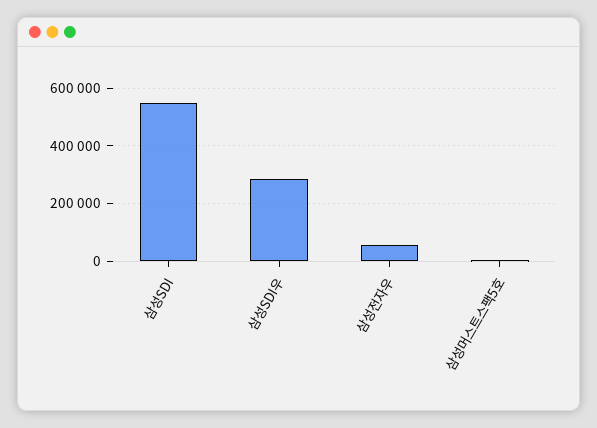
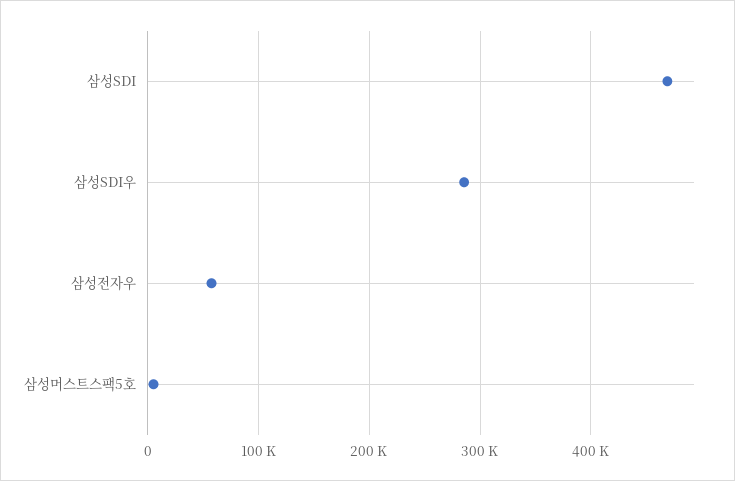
삼성SDI: 550000 -> 470000

